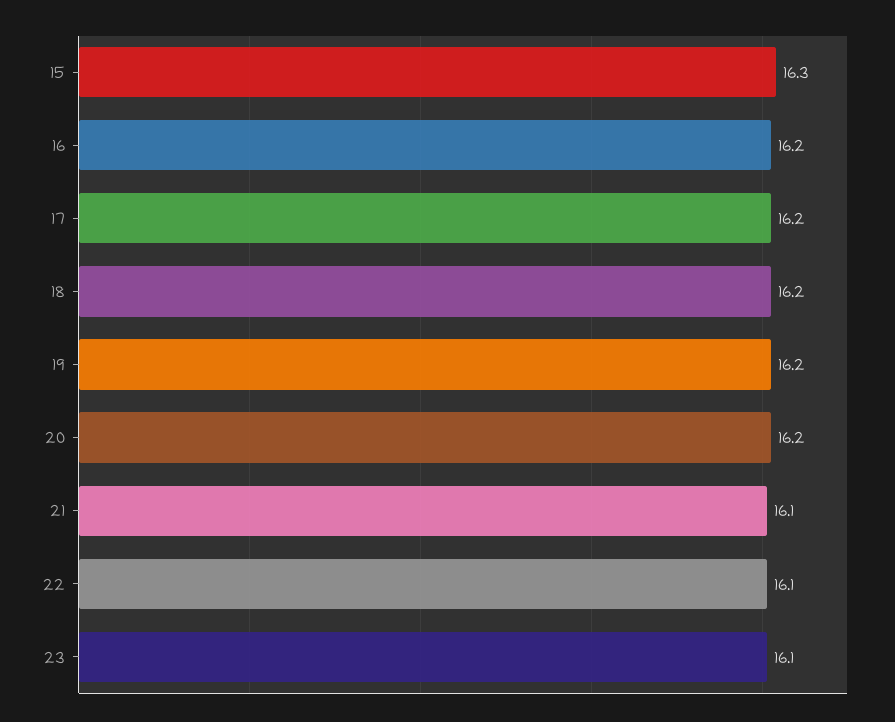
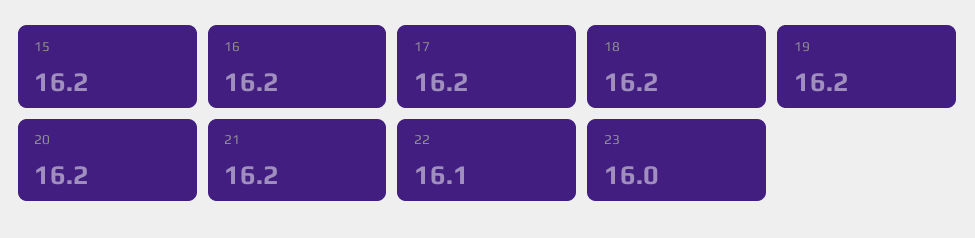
15: 16.3 -> 16.2
21: 16.1 -> 16.2
23: 16.1 -> 16

